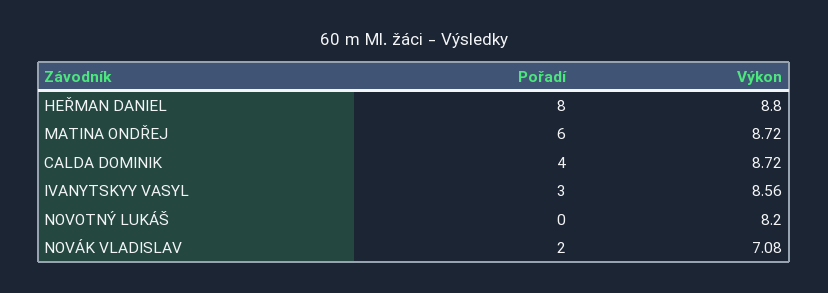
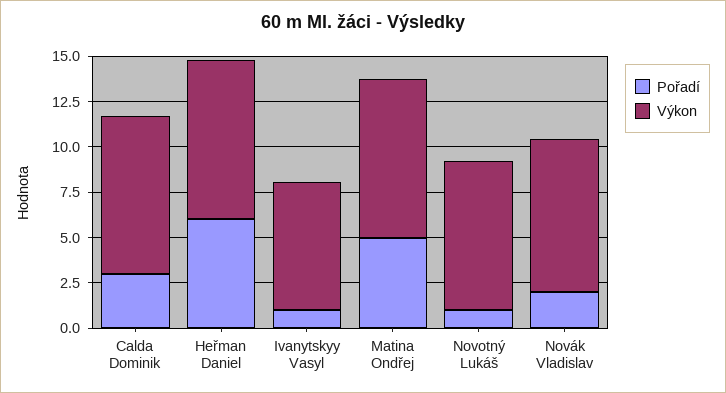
Pořadí, HEŘMAN DANIEL: 8 -> 6
Pořadí, MATINA ONDŘEJ: 6 -> 5
Pořadí, CALDA DOMINIK: 4 -> 3
Pořadí, IVANYTSKYY VASYL: 3 -> 1
Výkon, IVANYTSKYY VASYL: 8.56 -> 7
Pořadí, NOVOTNÝ LUKÁŠ: 0 -> 1
Výkon, NOVÁK VLADISLAV: 7.08 -> 8.5

